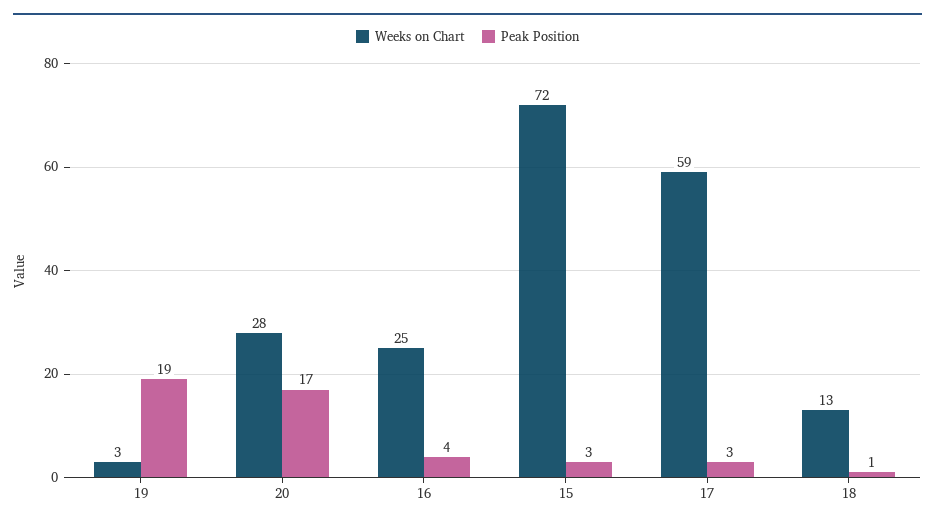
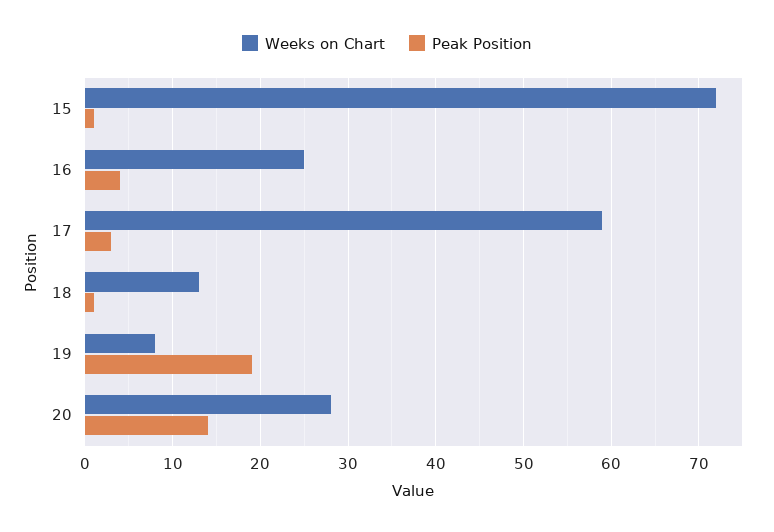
Weeks on Chart, 19: 3 -> 8
Peak Position, 20: 17 -> 14
Peak Position, 15: 3 -> 1

